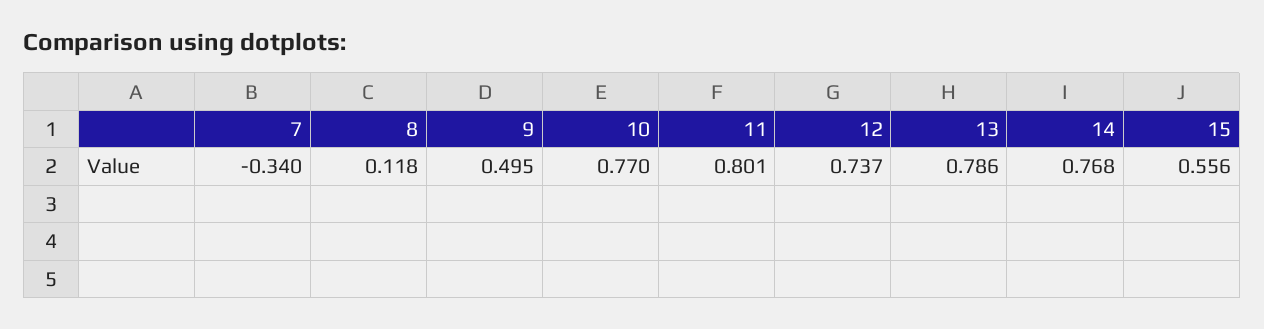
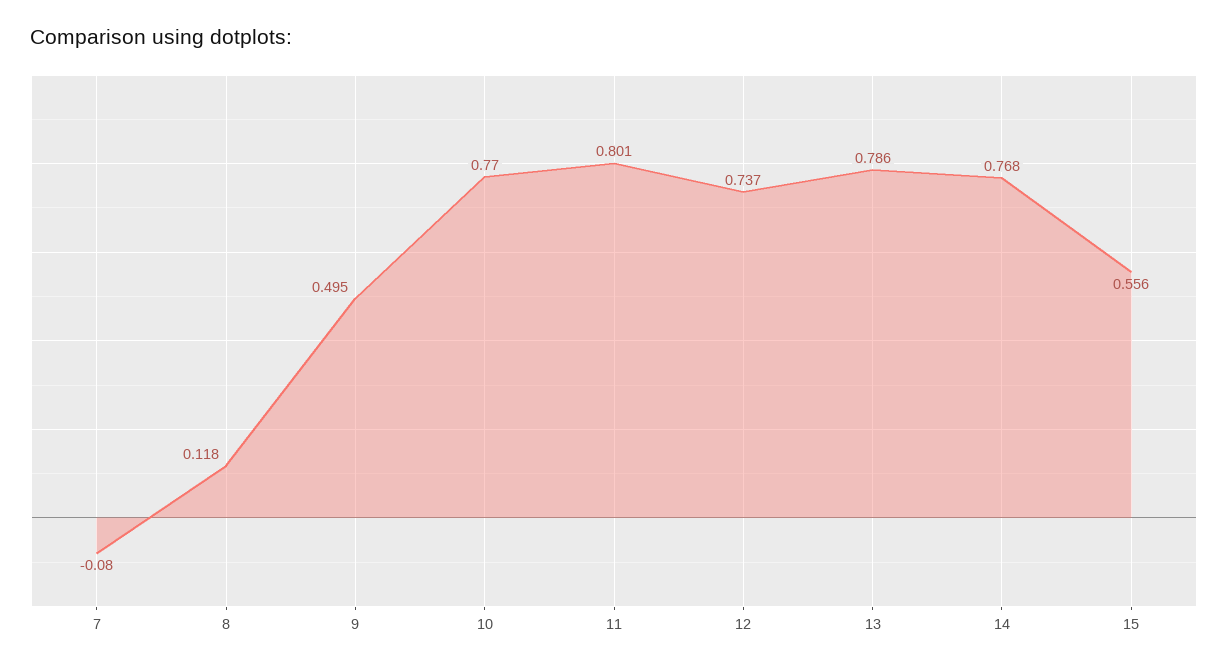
7: -0.34 -> -0.08

